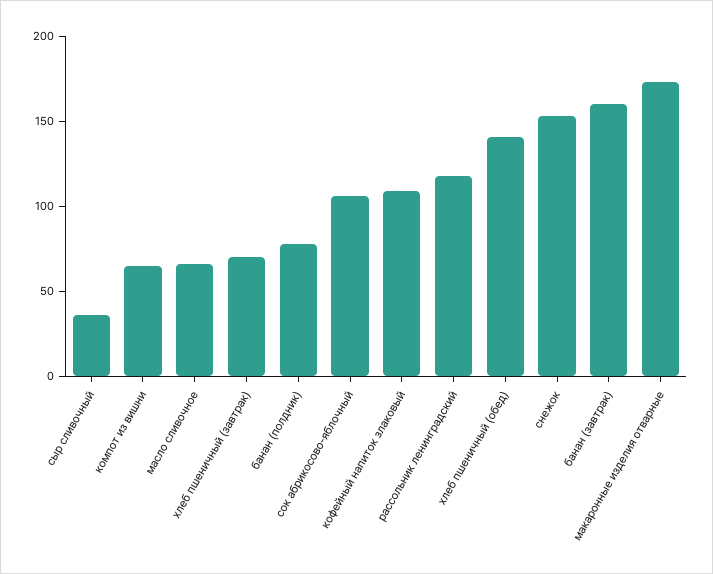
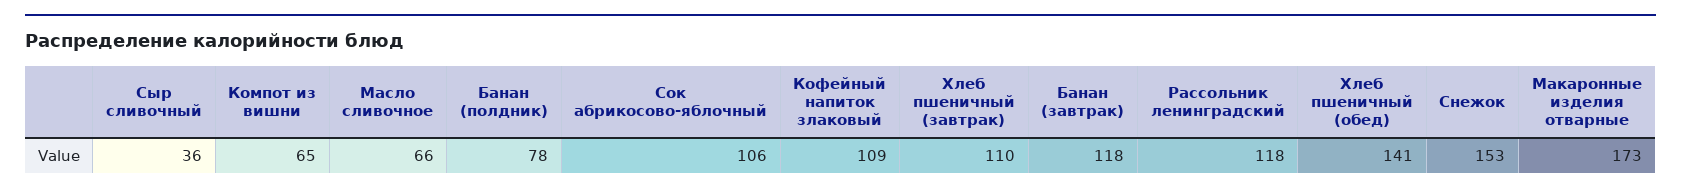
хлеб пшеничный (завтрак): 70 -> 110
банан (завтрак): 160 -> 118

